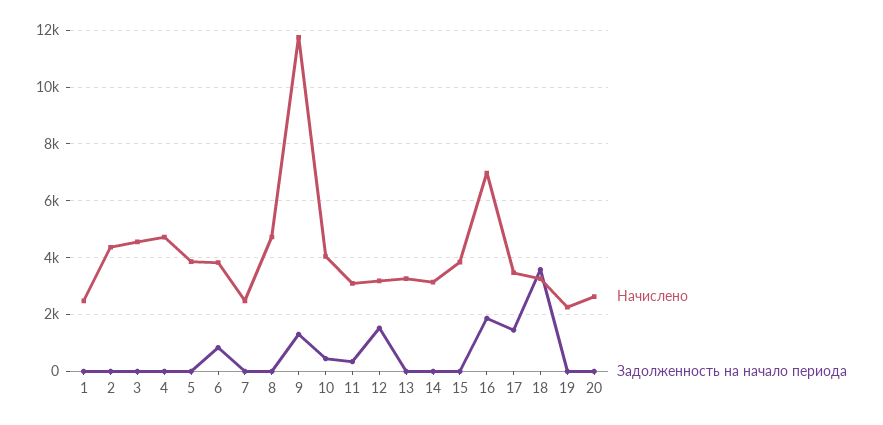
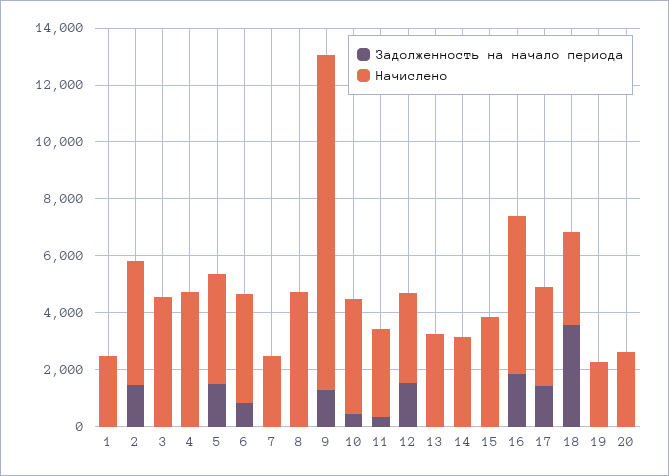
Задолженность на начало периода, 2: 0 -> 1500
Задолженность на начало периода, 5: 0 -> 1500
Начислено, 16: 7000 -> 5500

